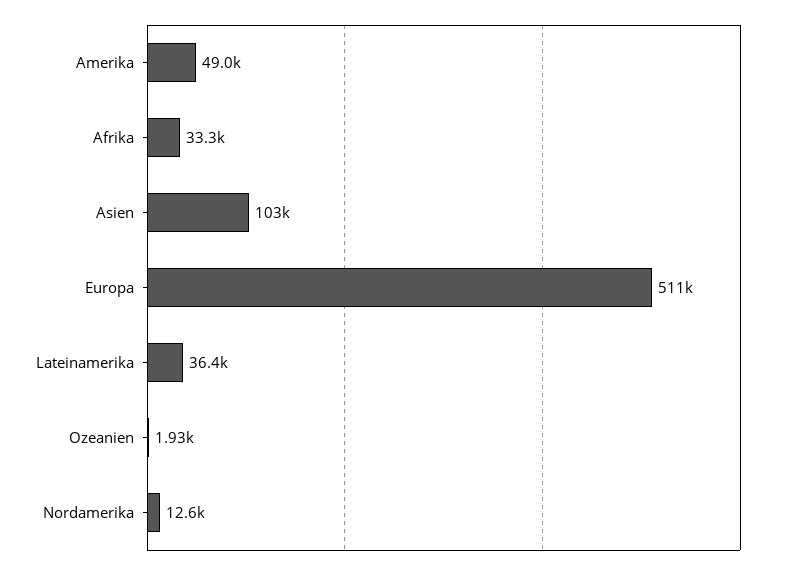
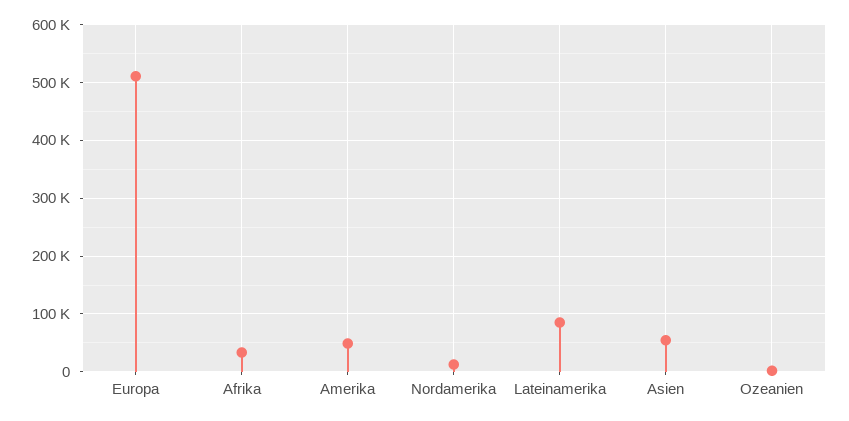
Asien: 103000 -> 60000
Lateinamerika: 36400 -> 80000

